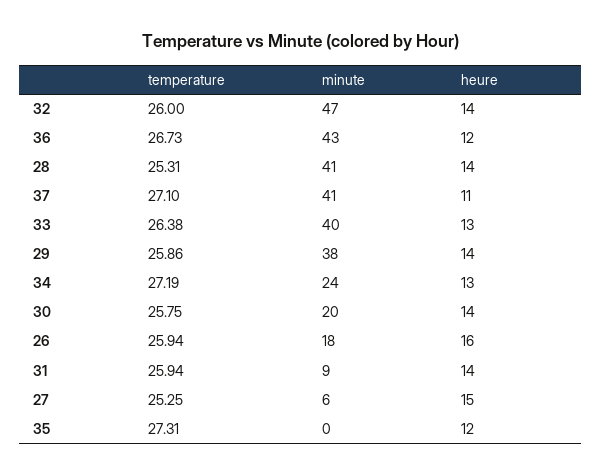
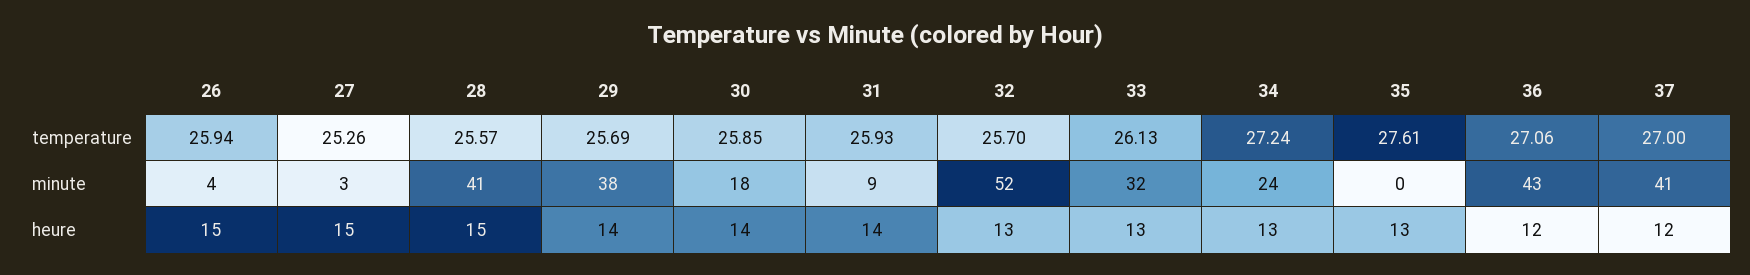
temperature, 32: 26 -> 25.7
minute, 32: 47 -> 52
heure, 32: 14 -> 13
temperature, 36: 26.73 -> 27.06
temperature, 28: 25.31 -> 25.57
heure, 28: 14 -> 15
temperature, 37: 27.1 -> 27
heure, 37: 11 -> 12
temperature, 33: 26.38 -> 26.13
minute, 33: 40 -> 32
temperature, 29: 25.86 -> 25.69
temperature, 34: 27.19 -> 27.24
temperature, 30: 25.75 -> 25.85
minute, 30: 20 -> 18
minute, 26: 18 -> 4
heure, 26: 16 -> 15
temperature, 31: 25.94 -> 25.93
temperature, 27: 25.25 -> 25.26
minute, 27: 6 -> 3
temperature, 35: 27.31 -> 27.61
heure, 35: 12 -> 13

